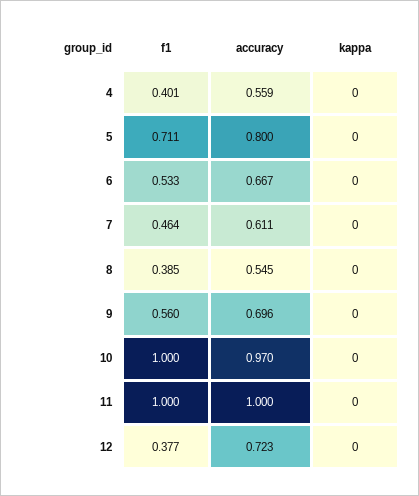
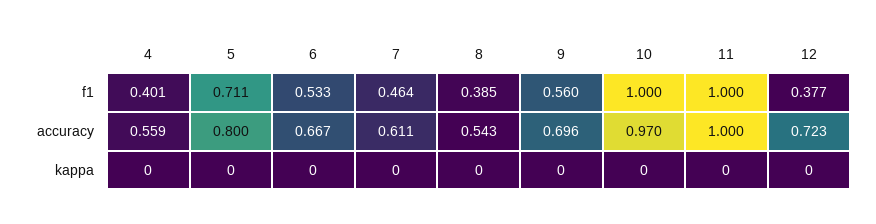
accuracy, 8: 0.545 -> 0.543

